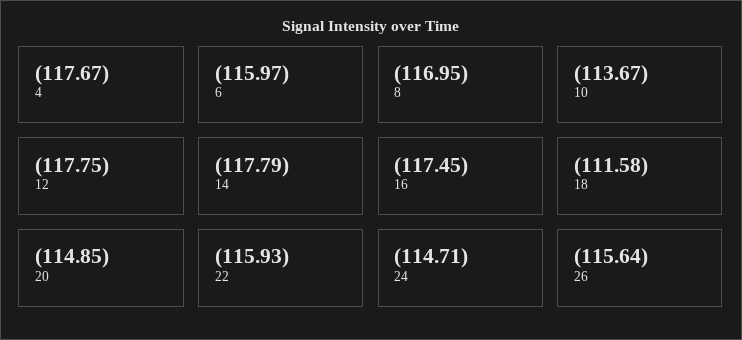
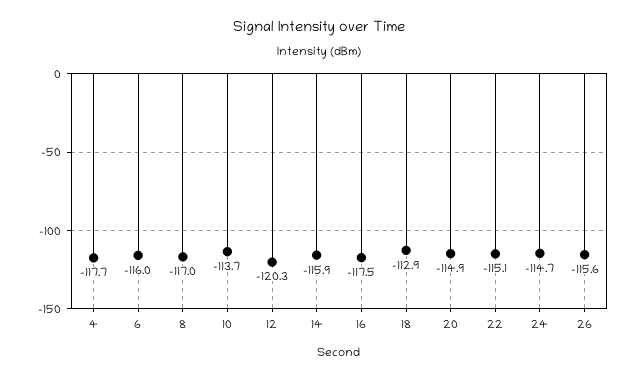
12: -117.75 -> -120.3
14: -117.79 -> -115.9
18: -111.58 -> -112.9
22: -115.93 -> -115.1

